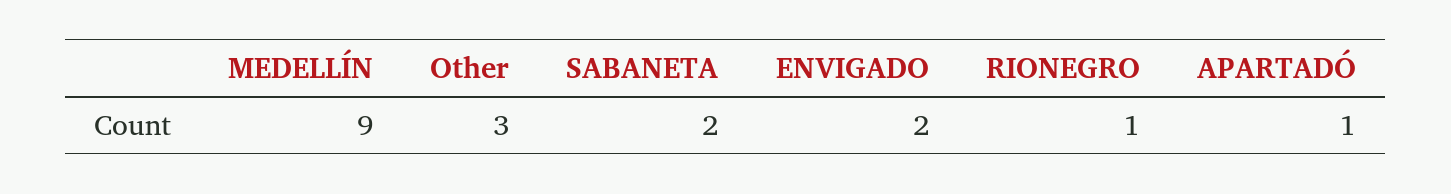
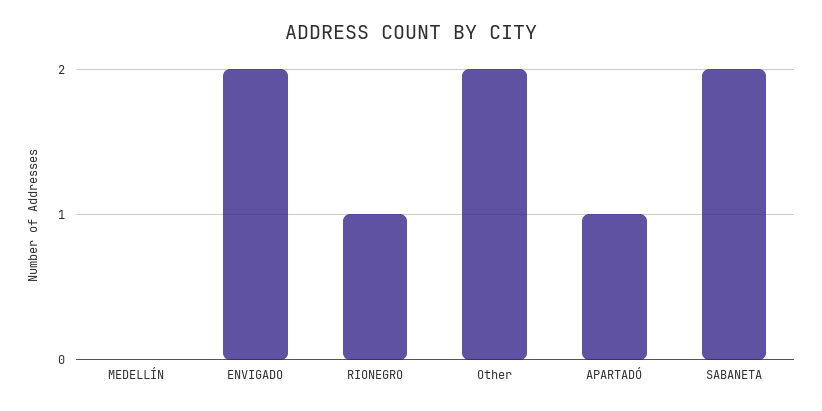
MEDELLÍN: 9 -> 0
Other: 3 -> 2

